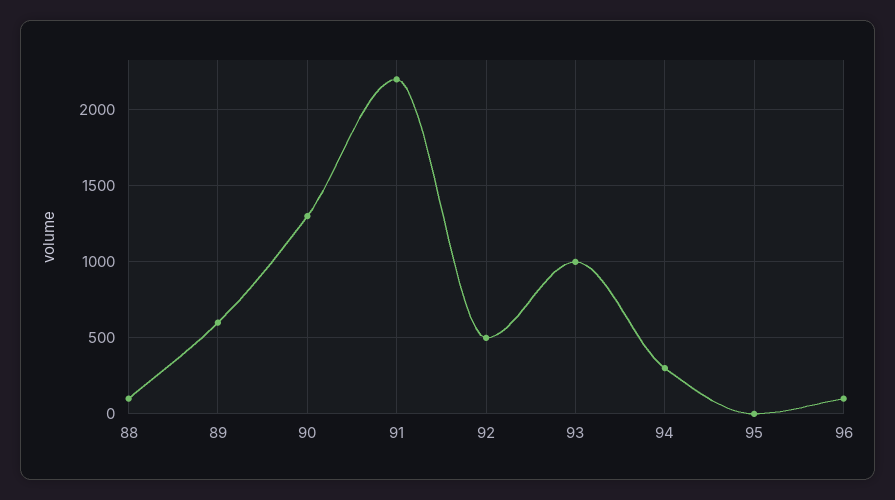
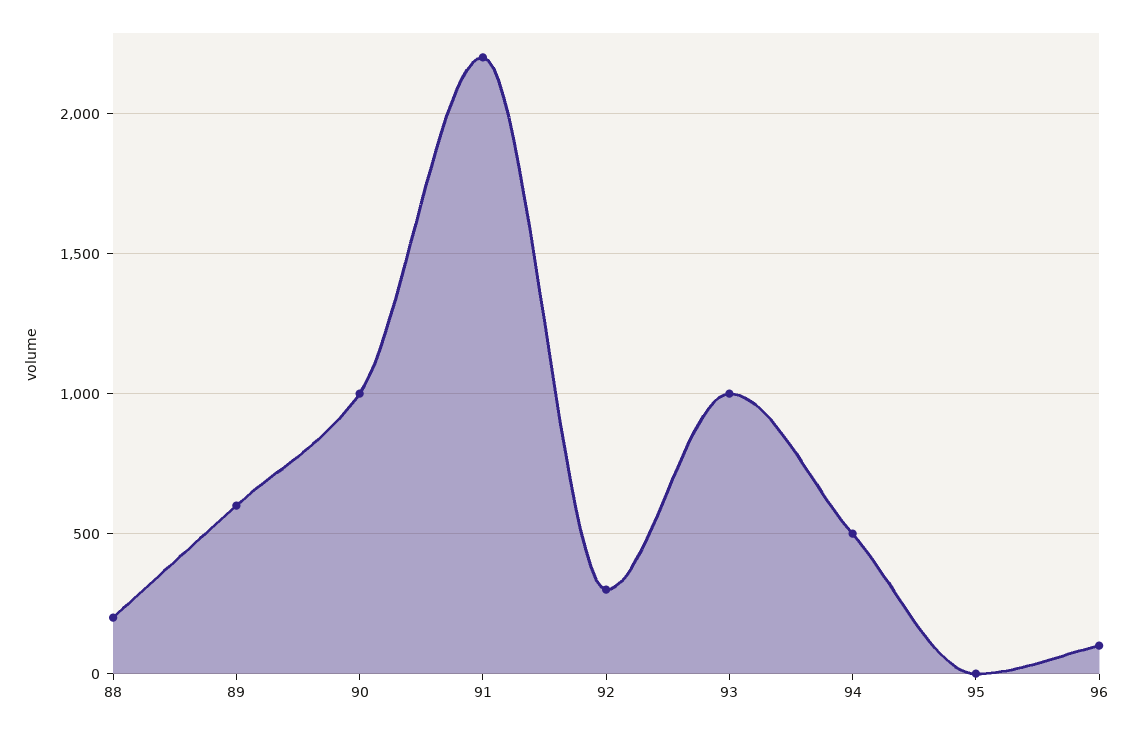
88: 100 -> 200
90: 1300 -> 1000
92: 500 -> 300
94: 300 -> 500

